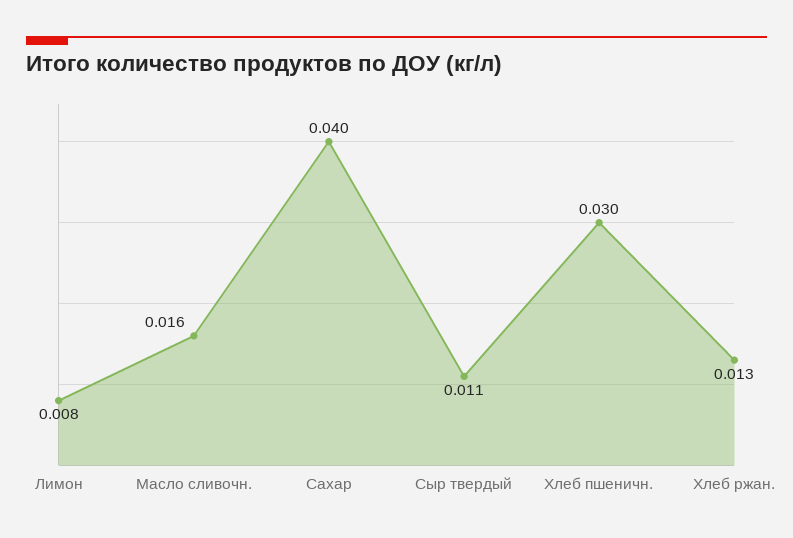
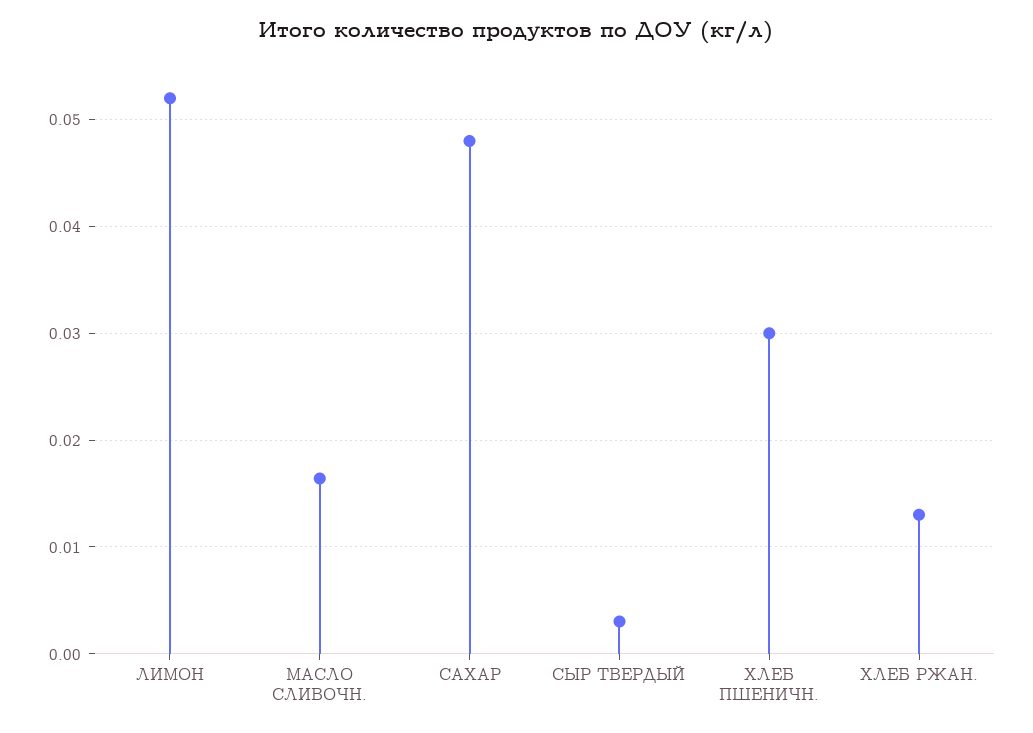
Лимон: 0.008 -> 0.052
Сахар: 0.04 -> 0.048
Сыр твердый: 0.011 -> 0.003

